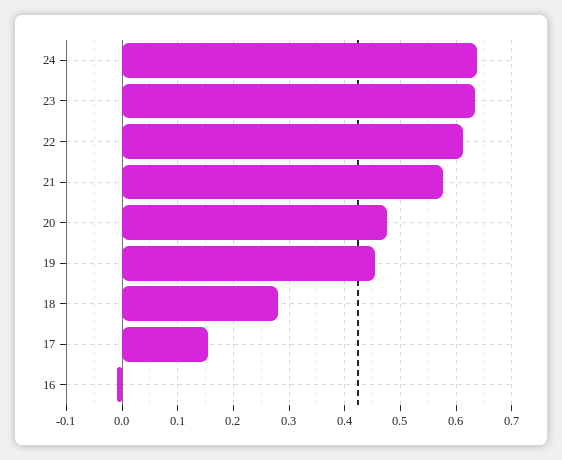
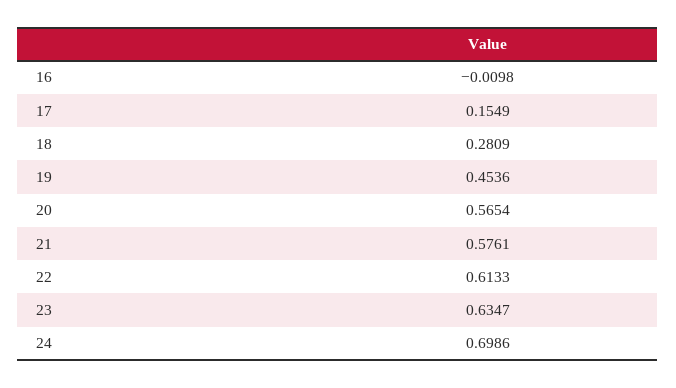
24: 0.64 -> 0.6986
20: 0.48 -> 0.5654

